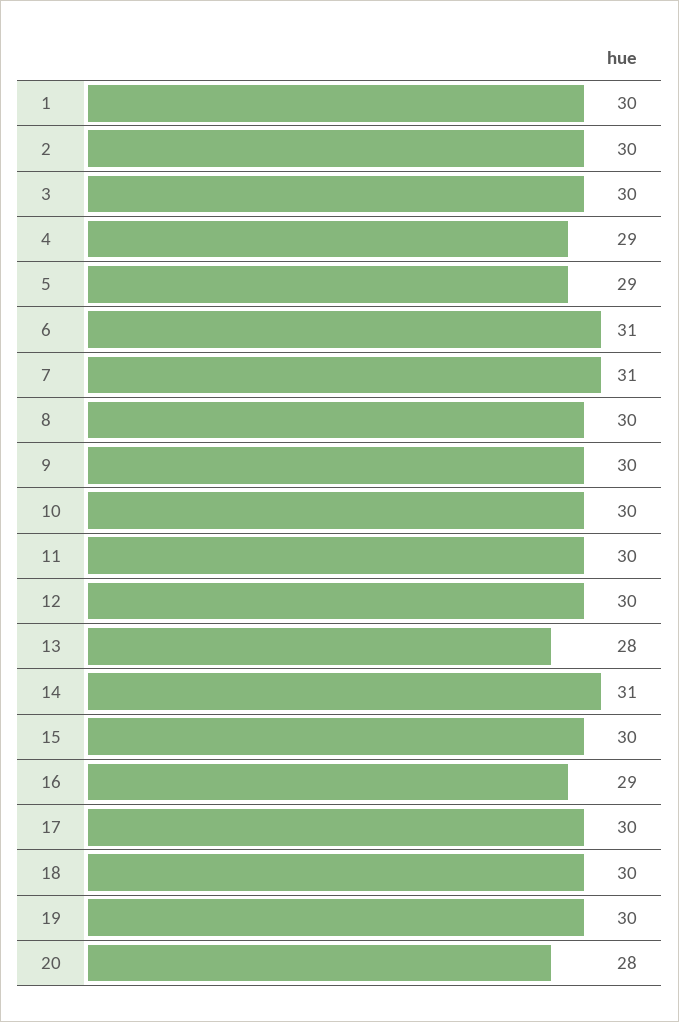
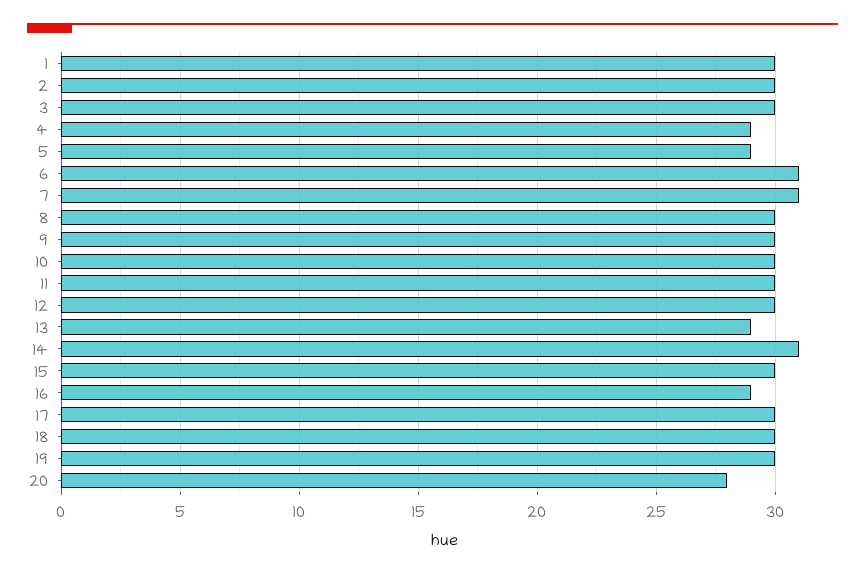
13: 28 -> 29

